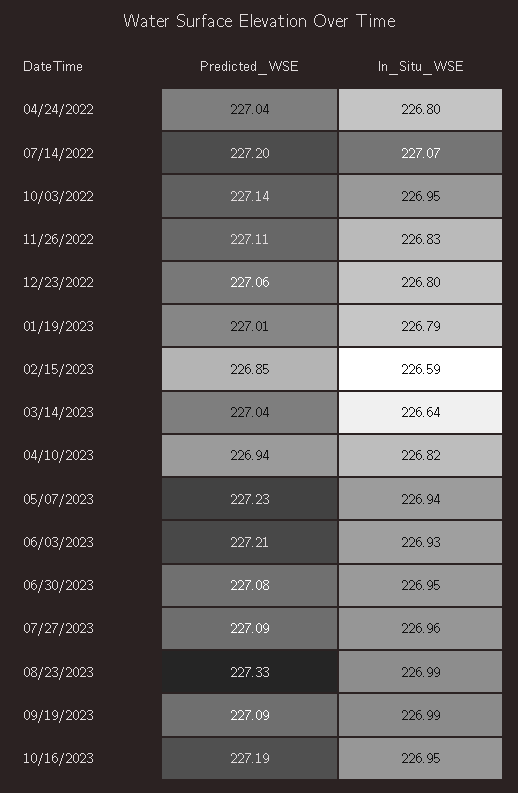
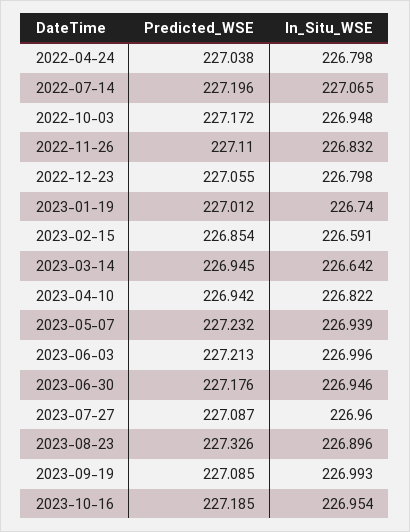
Predicted_WSE, 10/03/2022: 227.14 -> 227.172
In_Situ_WSE, 01/19/2023: 226.79 -> 226.74
Predicted_WSE, 03/14/2023: 227.04 -> 226.945
In_Situ_WSE, 06/03/2023: 226.93 -> 226.996
Predicted_WSE, 06/30/2023: 227.08 -> 227.176
In_Situ_WSE, 08/23/2023: 226.99 -> 226.896

